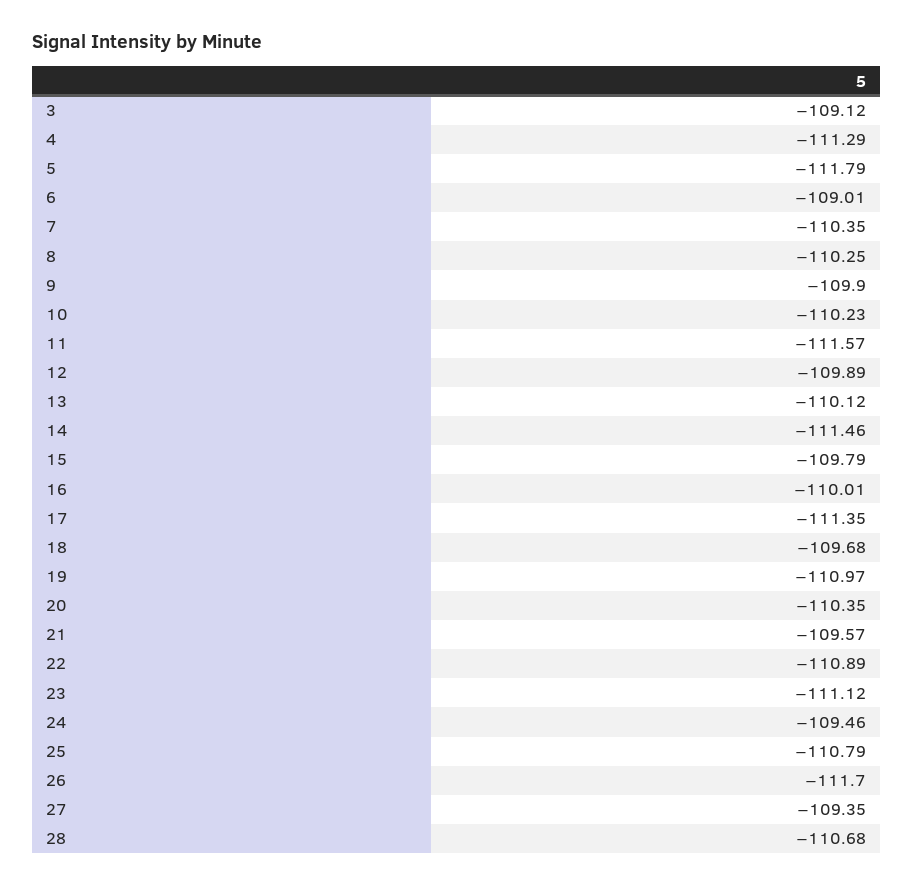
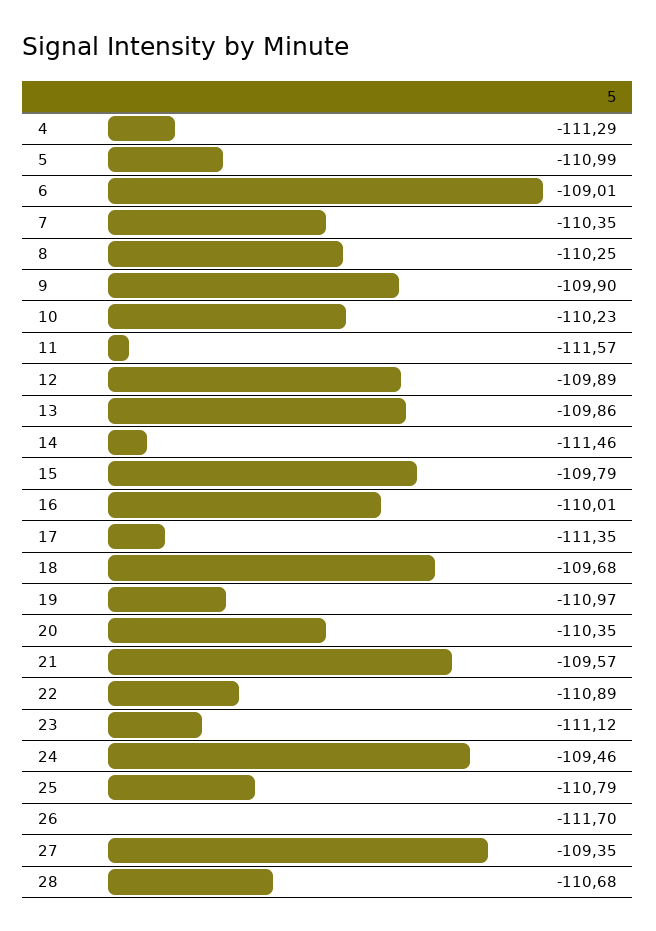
3: -109.12 -> none
5: -111.79 -> -110.99
13: -110.12 -> -109.86

